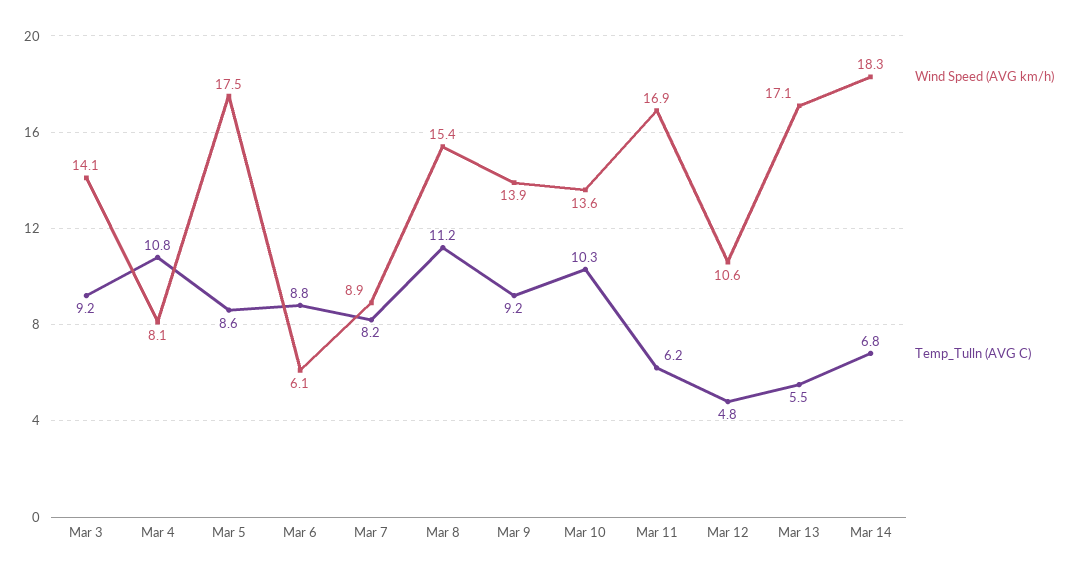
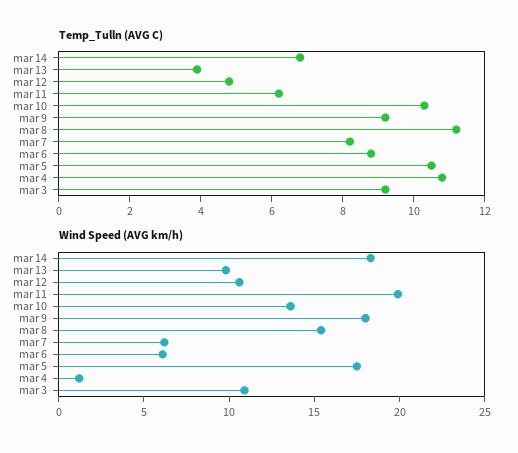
Wind Speed (AVG km/h), Mar 3: 14.1 -> 11
Wind Speed (AVG km/h), Mar 4: 8.1 -> 1
Temp_Tulln (AVG C), Mar 5: 8.6 -> 10.5
Wind Speed (AVG km/h), Mar 7: 8.9 -> 6
Wind Speed (AVG km/h), Mar 9: 13.9 -> 18
Wind Speed (AVG km/h), Mar 11: 16.9 -> 20
Wind Speed (AVG km/h), Mar 13: 17.1 -> 10
Temp_Tulln (AVG C), Mar 13: 5.5 -> 4

